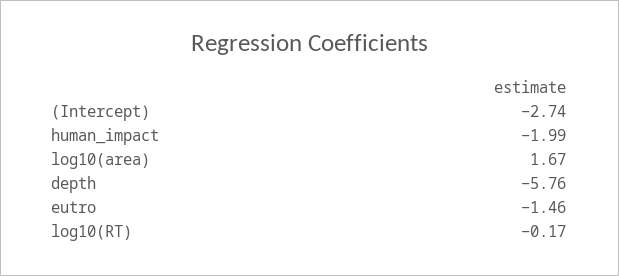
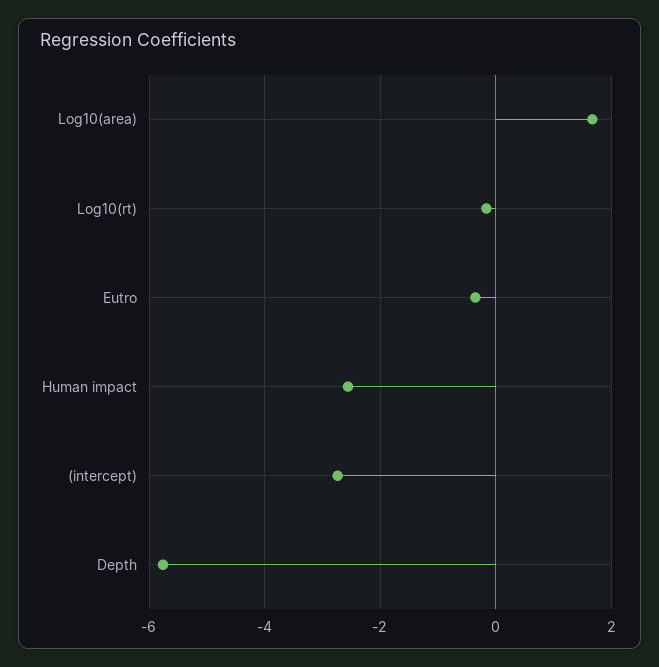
human_impact: -1.99 -> -2.6
eutro: -1.46 -> -0.4

